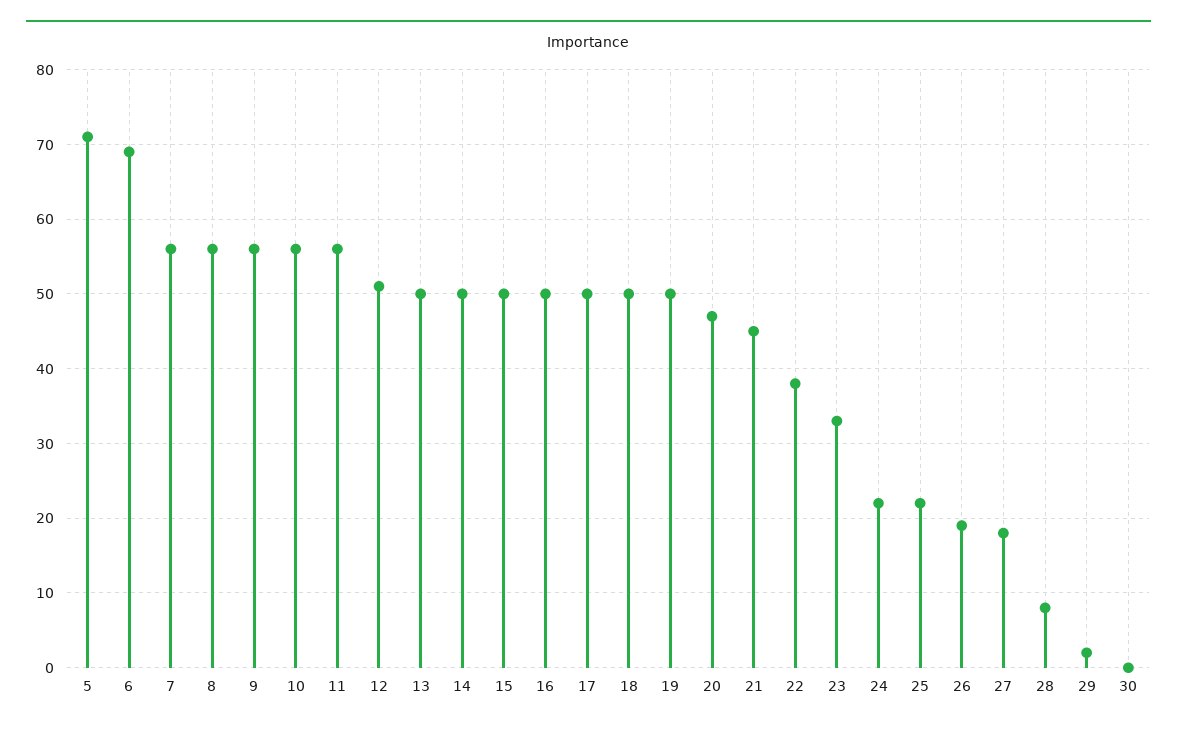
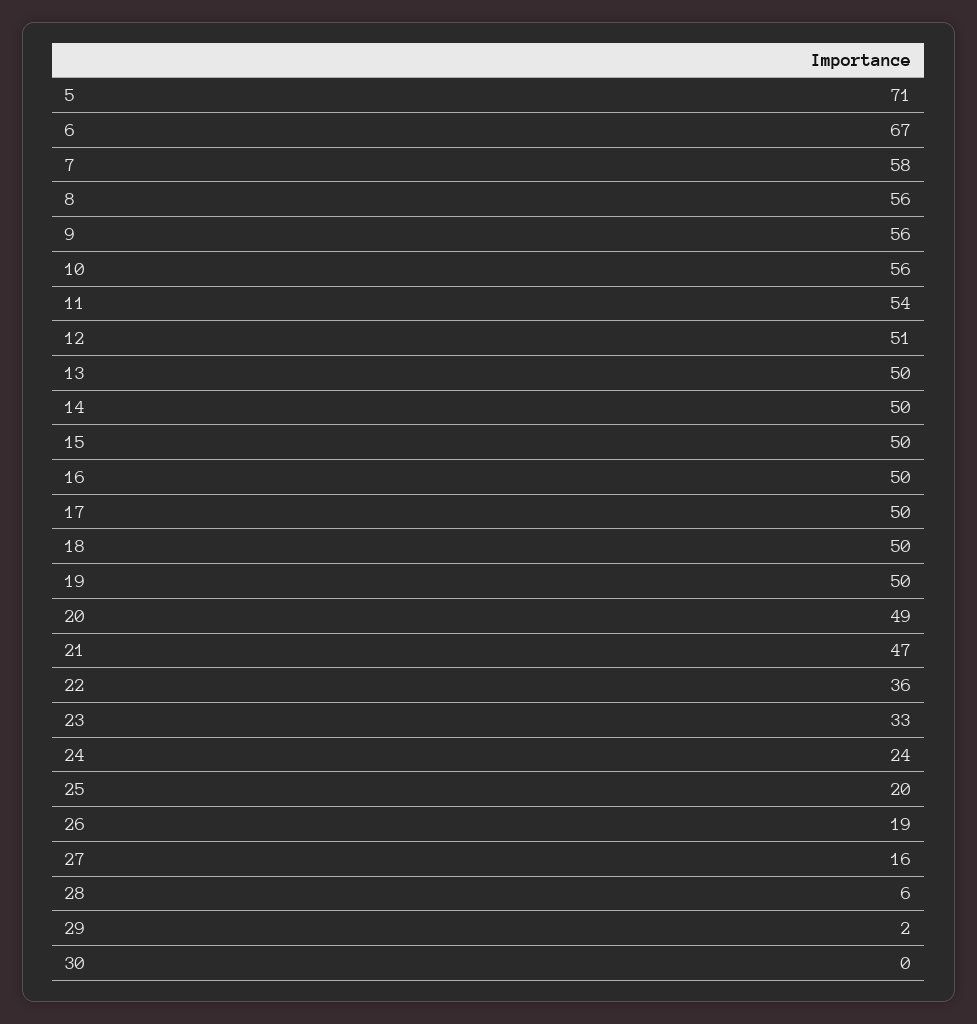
6: 69 -> 67
7: 56 -> 58
11: 56 -> 54
20: 47 -> 49
21: 45 -> 47
22: 38 -> 36
24: 22 -> 24
25: 22 -> 20
27: 18 -> 16
28: 8 -> 6

